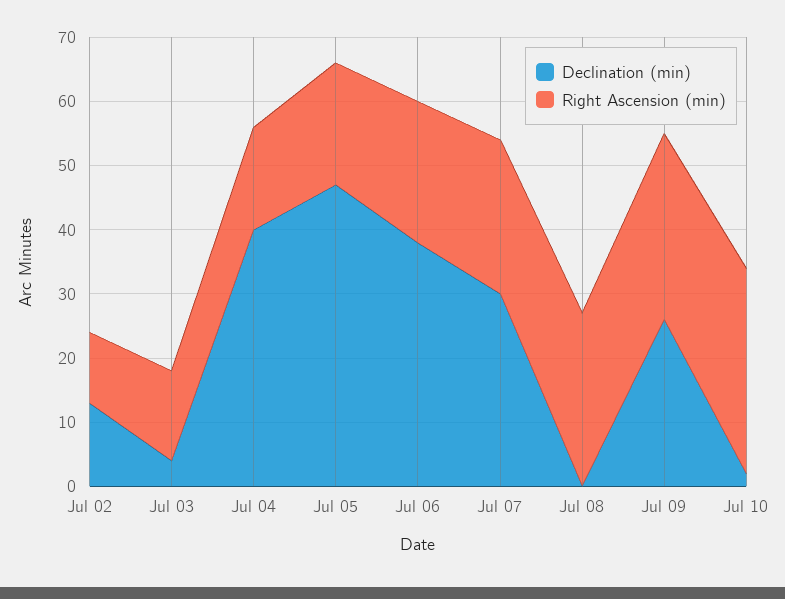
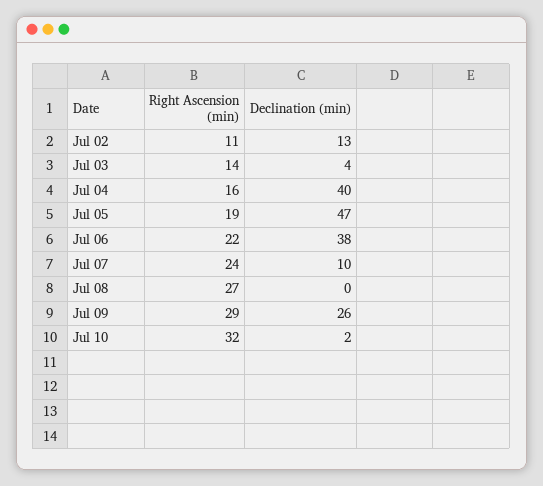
Declination (min), Jul 07: 30 -> 10

